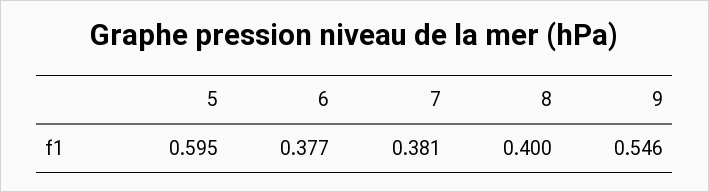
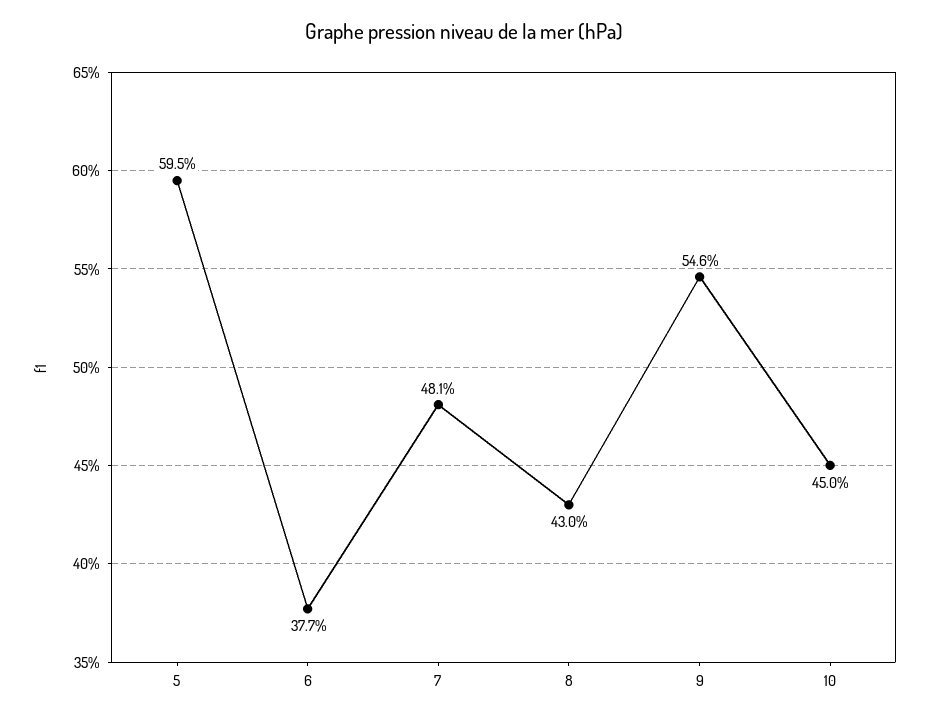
7: 0.381 -> 0.481
8: 0.4 -> 0.43
10: none -> 0.45

